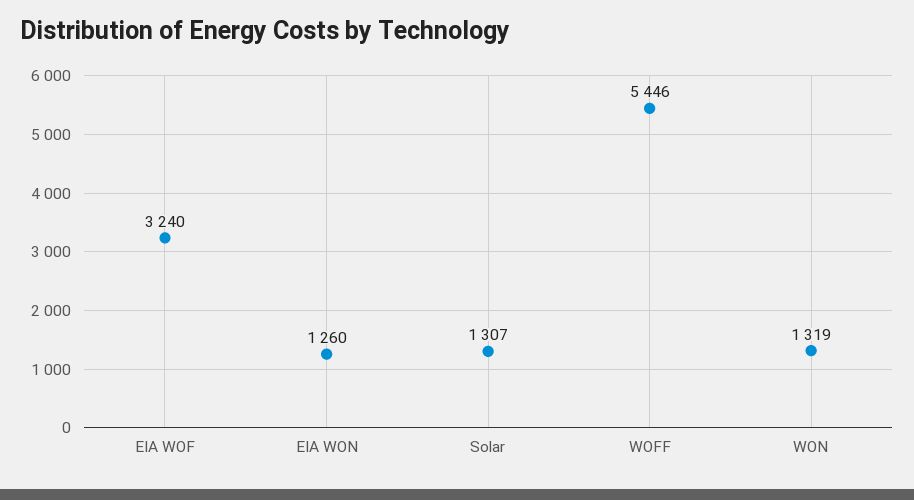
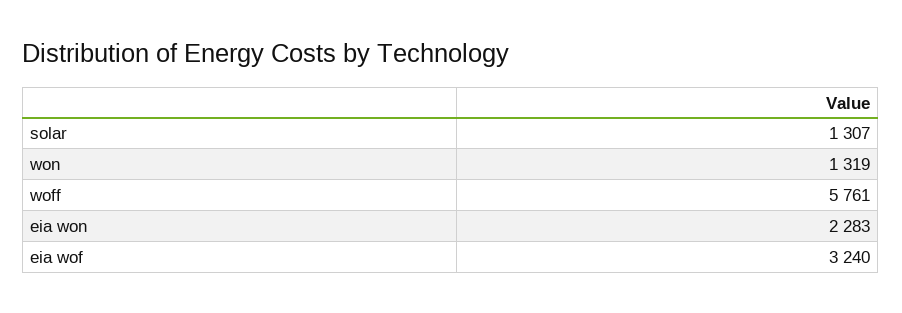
EIA WON: 1260 -> 2283
WOFF: 5446 -> 5761

